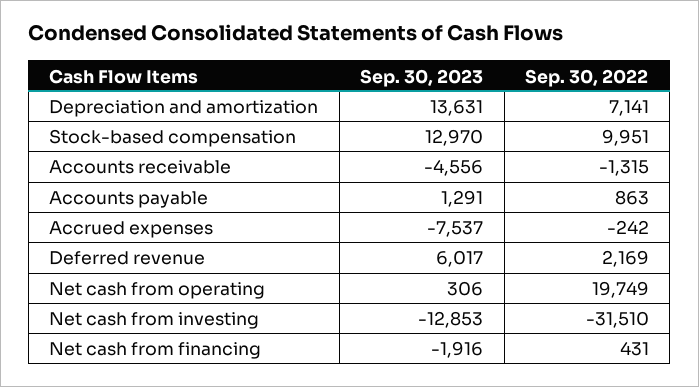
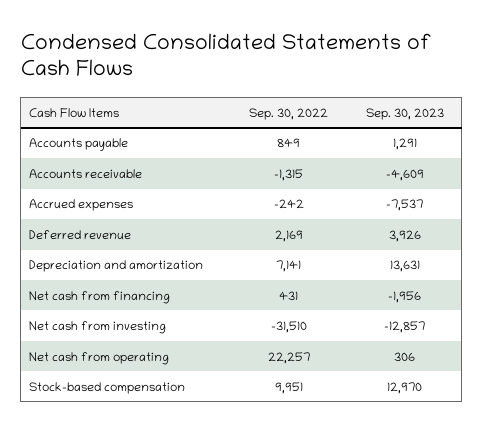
Sep. 30, 2023, Accounts receivable: -4556 -> -4609
Sep. 30, 2022, Accounts payable: 863 -> 849
Sep. 30, 2023, Deferred revenue: 6017 -> 3926
Sep. 30, 2022, Net cash from operating: 19749 -> 22257
Sep. 30, 2023, Net cash from investing: -12853 -> -12857
Sep. 30, 2023, Net cash from financing: -1916 -> -1956

